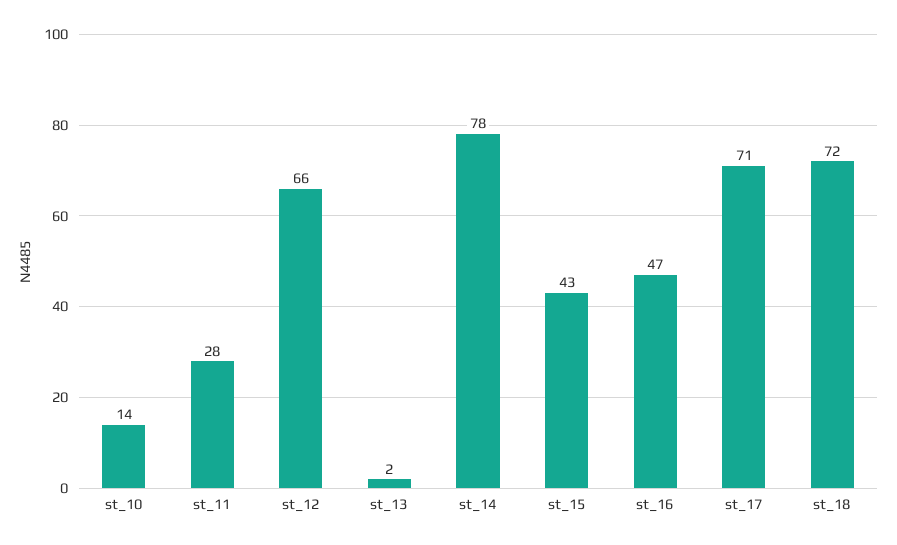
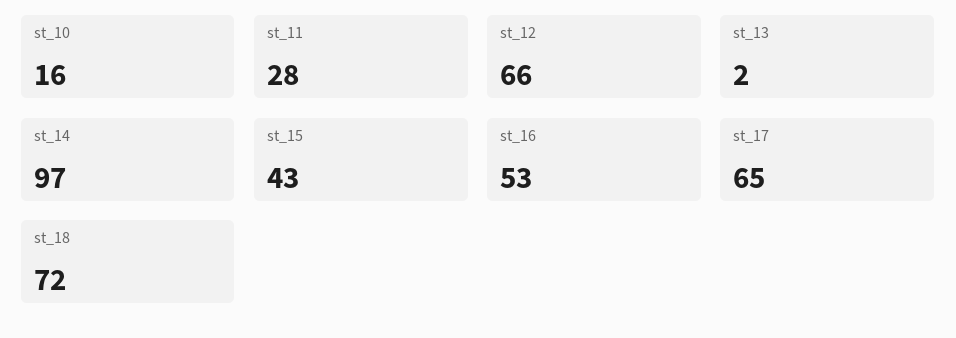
st_10: 14 -> 16
st_14: 78 -> 97
st_16: 47 -> 53
st_17: 71 -> 65

